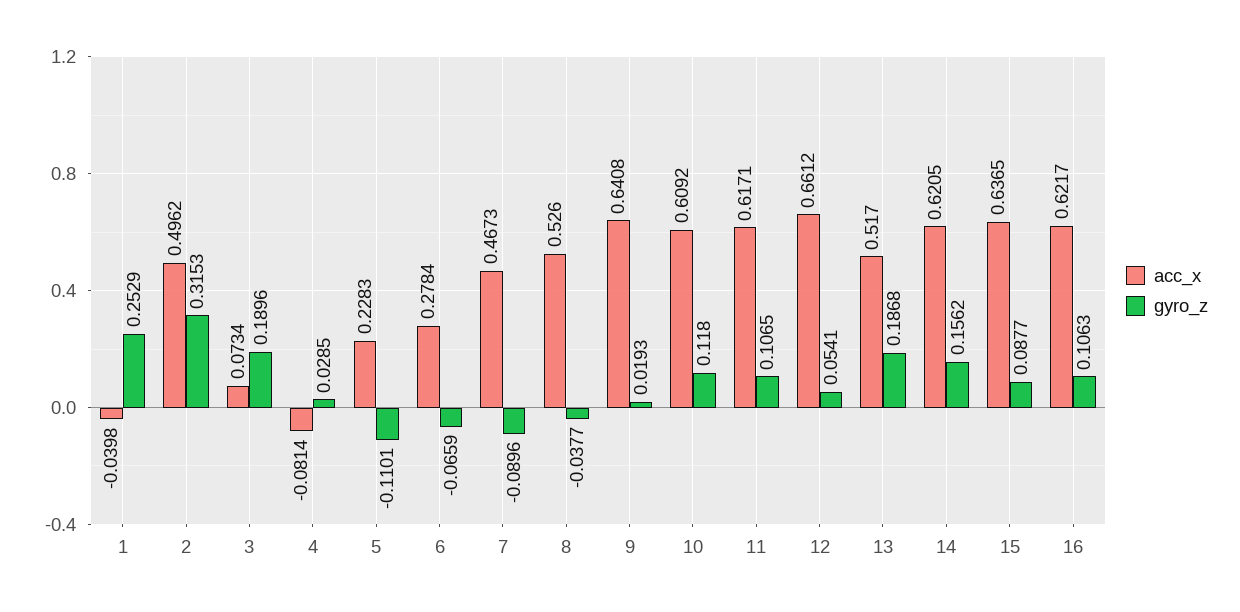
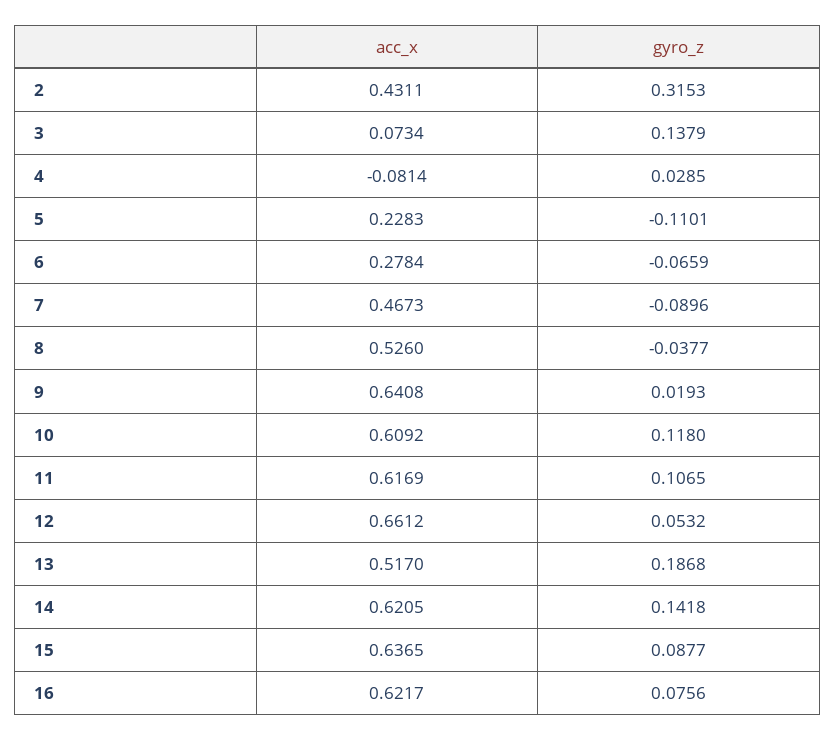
acc_x, 1: -0.0398 -> none
gyro_z, 1: 0.2529 -> none
acc_x, 2: 0.4962 -> 0.4311
gyro_z, 3: 0.1896 -> 0.1379
acc_x, 11: 0.6171 -> 0.6169
gyro_z, 12: 0.0541 -> 0.0532
gyro_z, 14: 0.1562 -> 0.1418
gyro_z, 16: 0.1063 -> 0.0756

